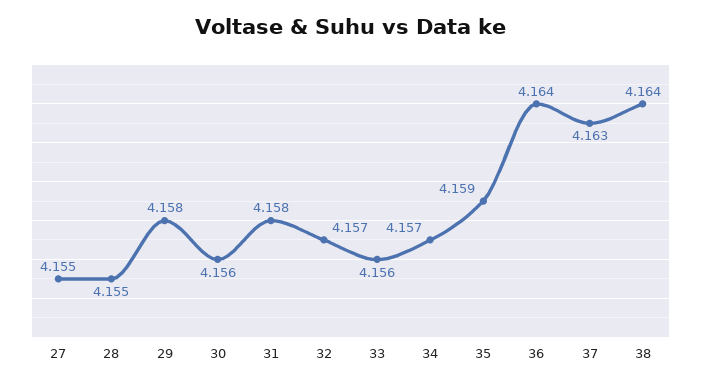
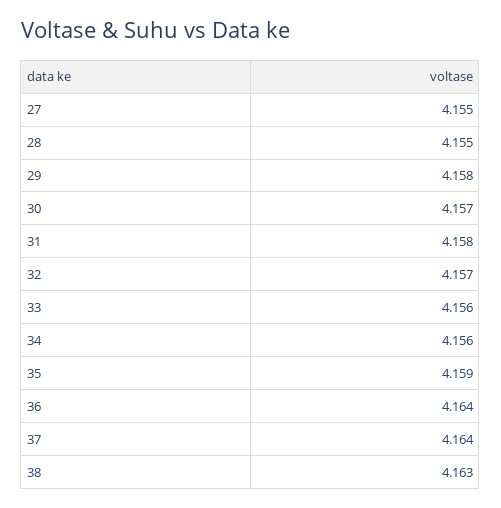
30: 4.156 -> 4.157
34: 4.157 -> 4.156
37: 4.163 -> 4.164
38: 4.164 -> 4.163

